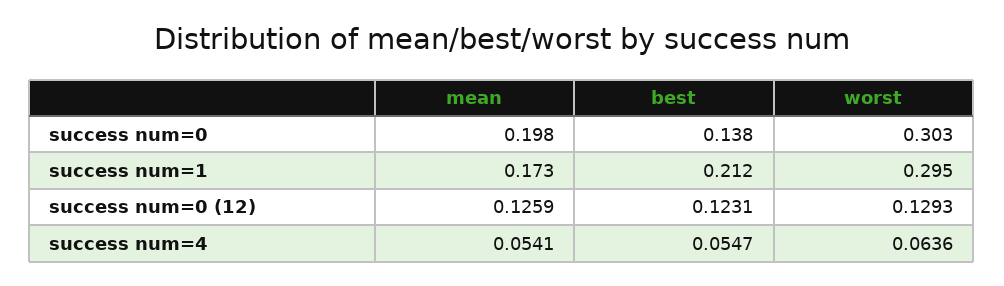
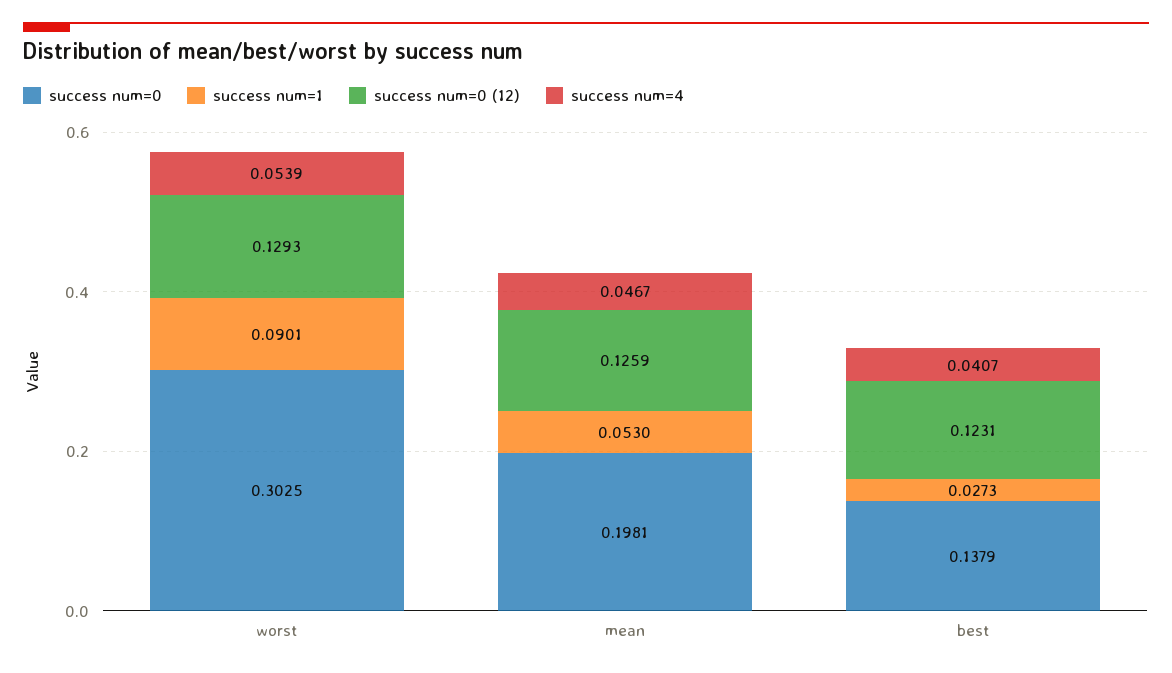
success num=1, mean: 0.173 -> 0.053
success num=1, best: 0.212 -> 0.0273
success num=1, worst: 0.295 -> 0.0901
success num=4, mean: 0.0541 -> 0.0467
success num=4, best: 0.0547 -> 0.0407
success num=4, worst: 0.0636 -> 0.0539

